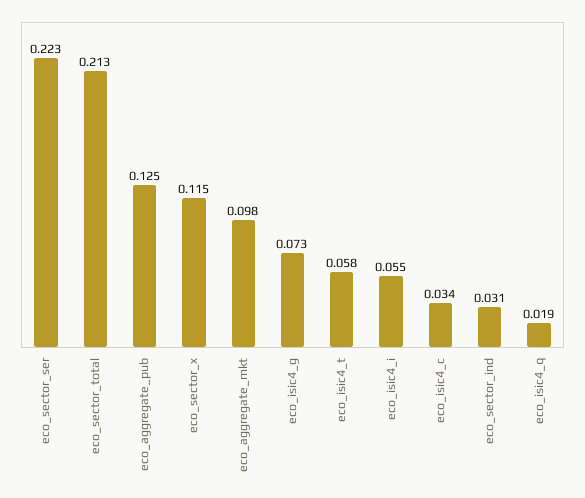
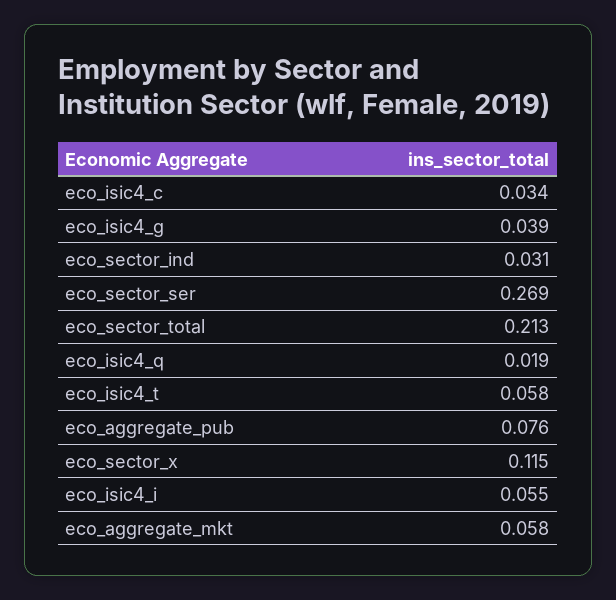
eco_sector_ser: 0.223 -> 0.269
eco_aggregate_pub: 0.125 -> 0.076
eco_aggregate_mkt: 0.098 -> 0.058
eco_isic4_g: 0.073 -> 0.039

